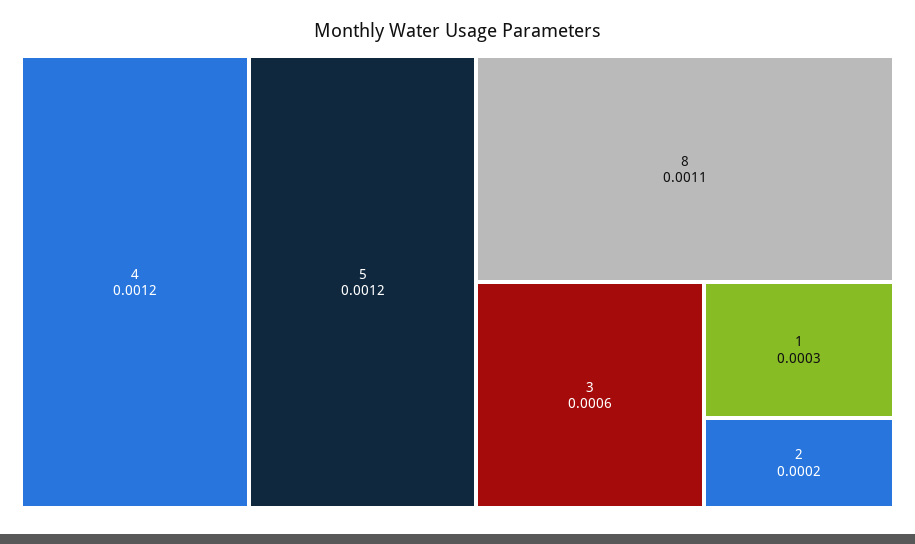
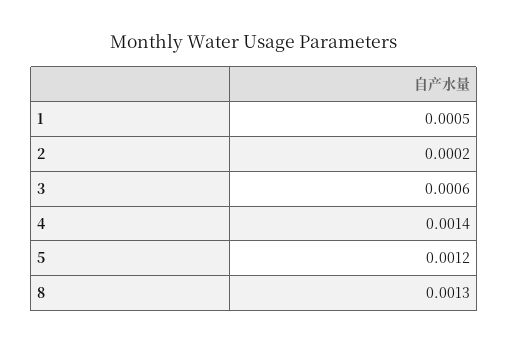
4: 0.0012 -> 0.0014
8: 0.0011 -> 0.0013
1: 0.0003 -> 0.0005

